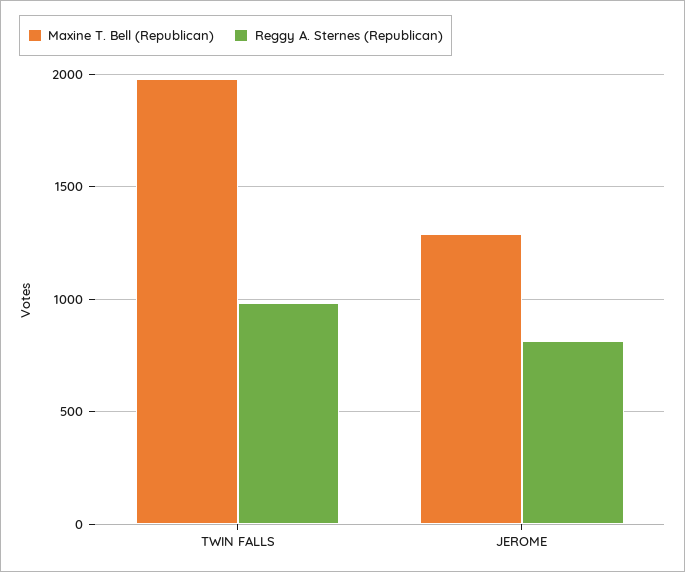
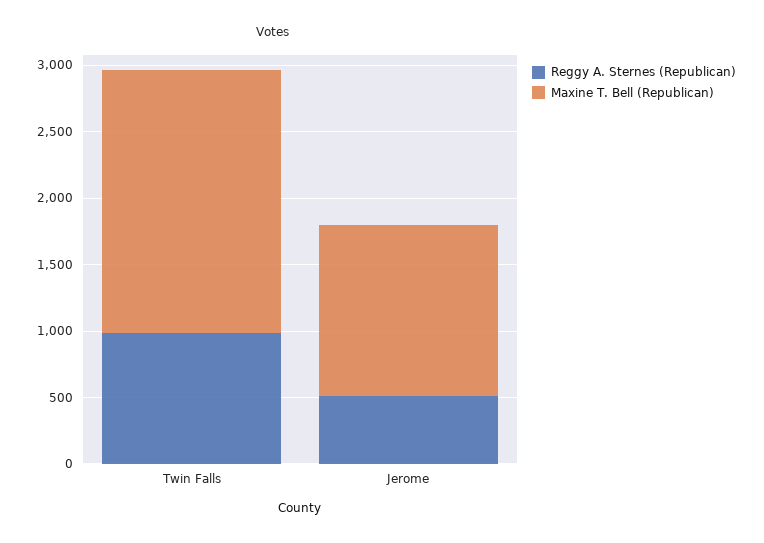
Reggy A. Sternes (Republican), JEROME: 800 -> 500

